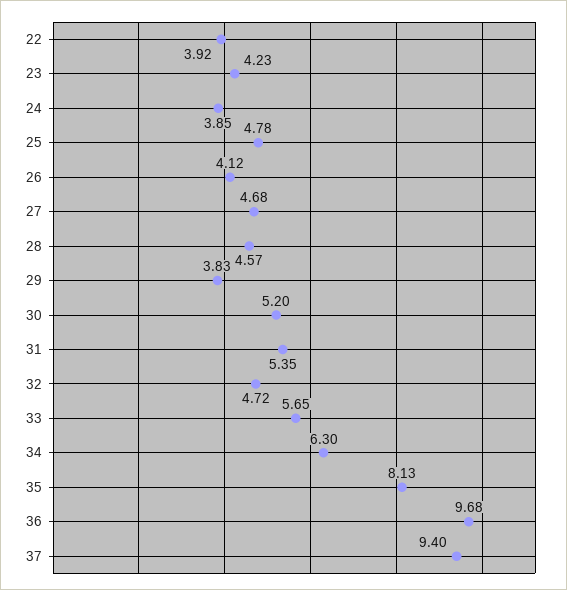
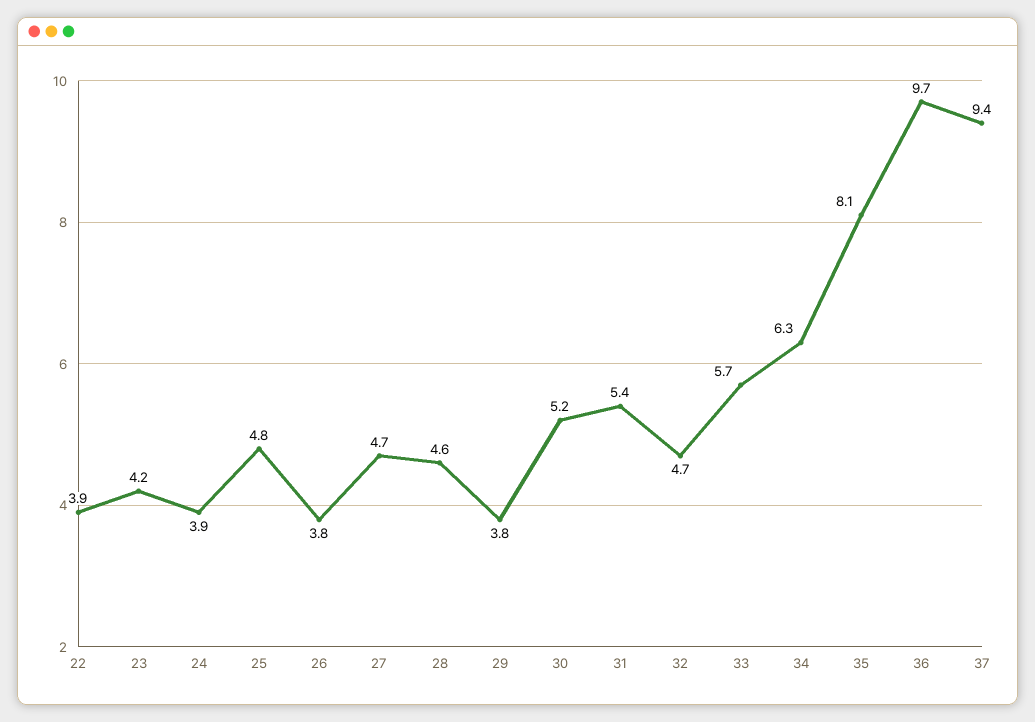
26: 4.12 -> 3.8

